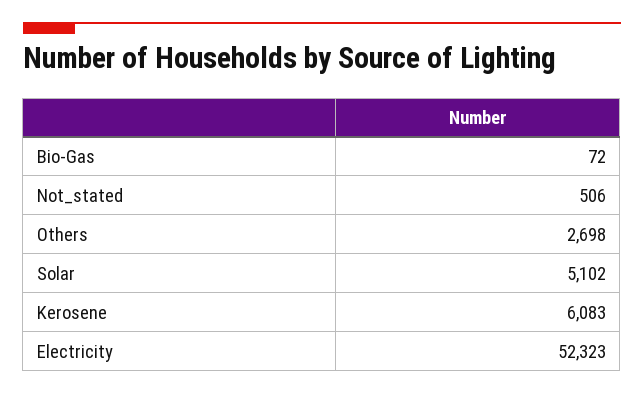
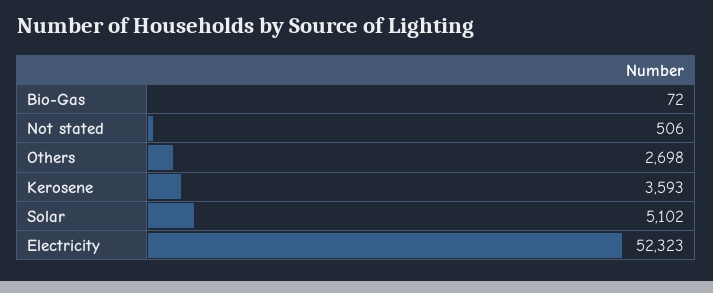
Kerosene: 6083 -> 3593

